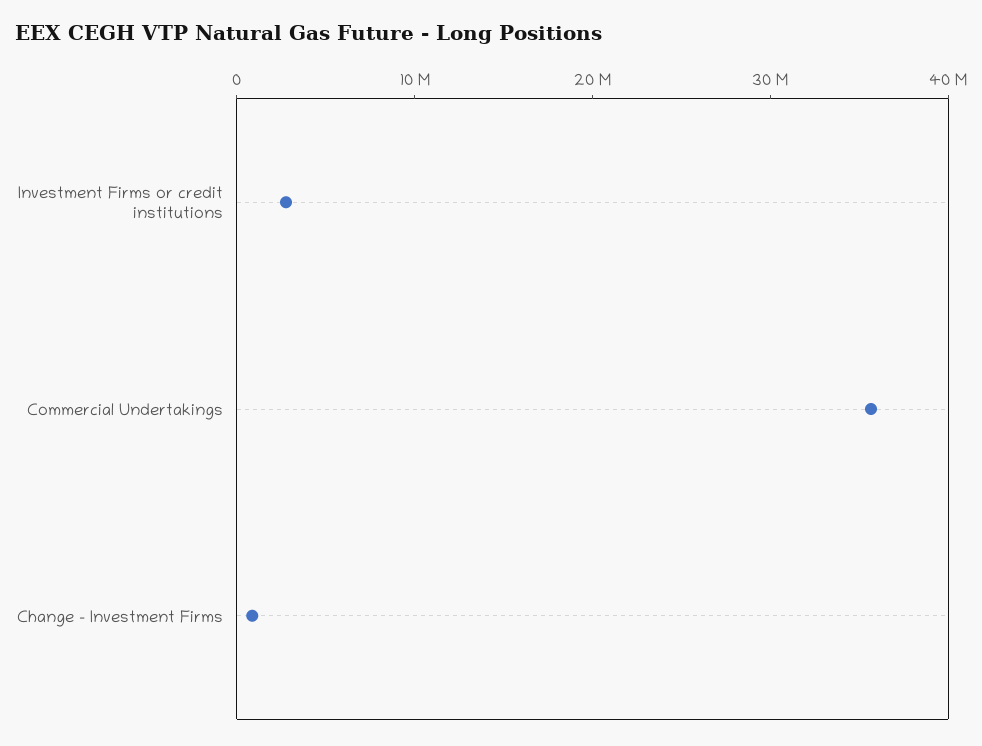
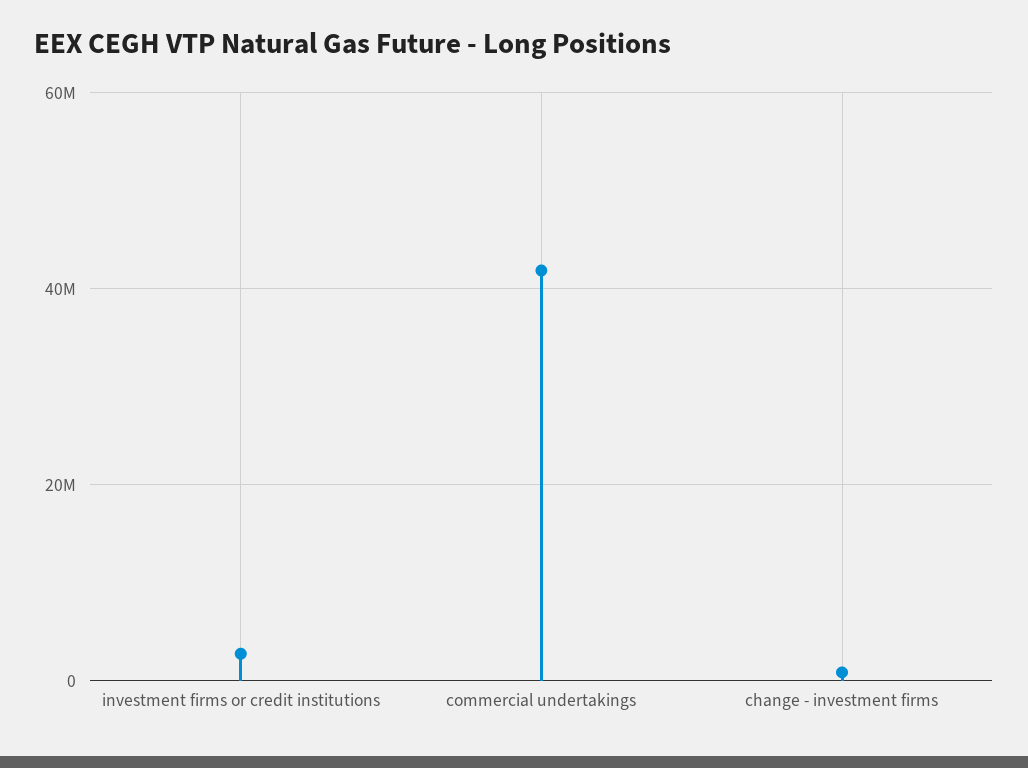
Commercial Undertakings: 36000000 -> 42000000

